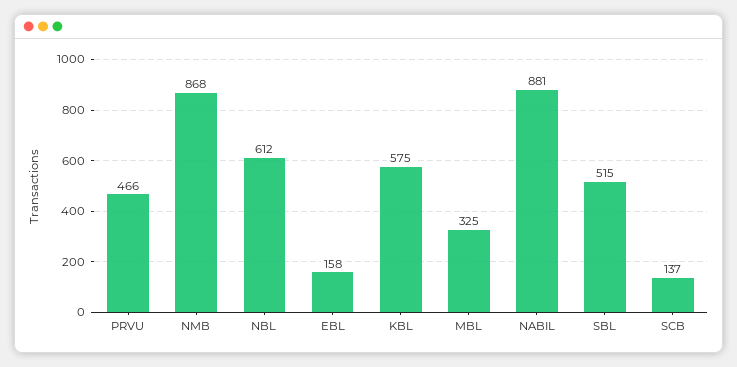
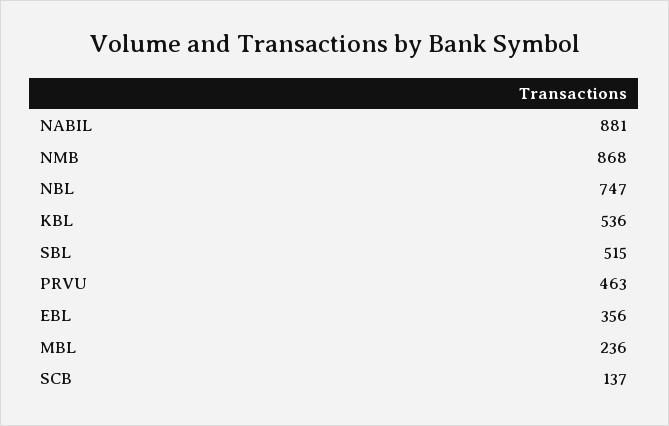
PRVU: 466 -> 463
NBL: 612 -> 747
EBL: 158 -> 356
KBL: 575 -> 536
MBL: 325 -> 236

